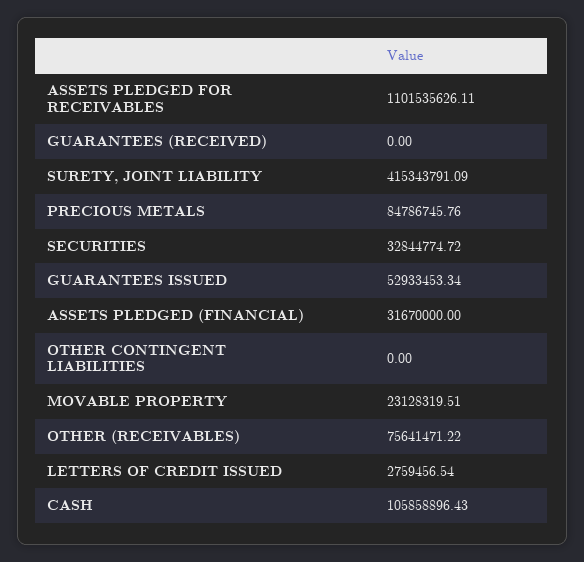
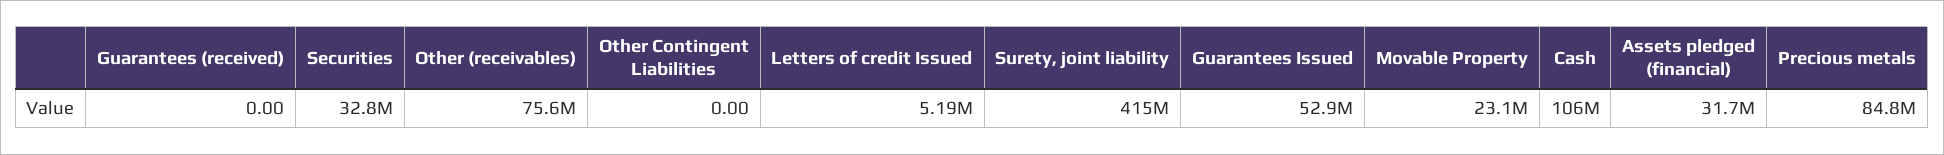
ASSETS PLEDGED FOR RECEIVABLES: 1101535626.11 -> none
LETTERS OF CREDIT ISSUED: 2759456.54 -> 5190000

